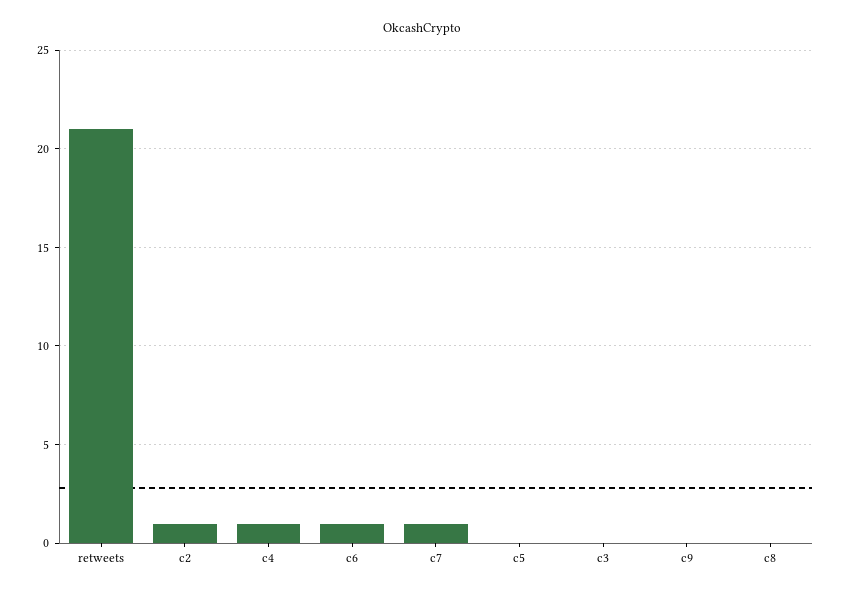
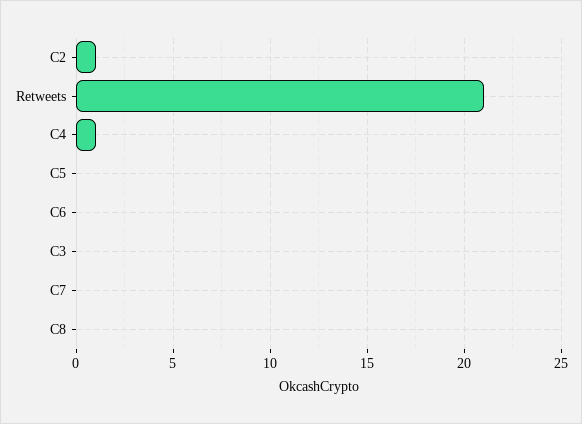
c6: 1 -> 0
c7: 1 -> 0
c9: 0 -> none

